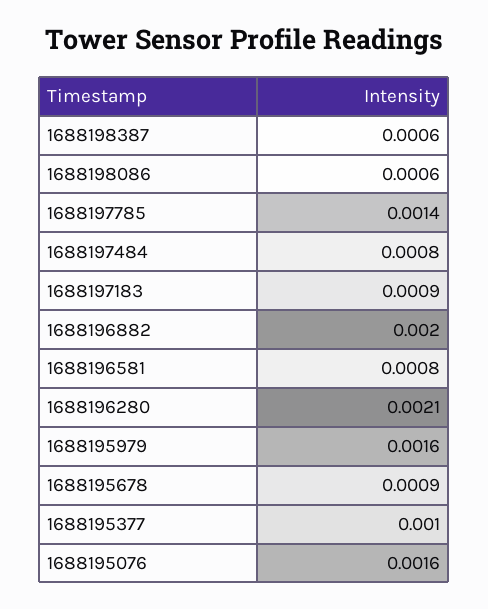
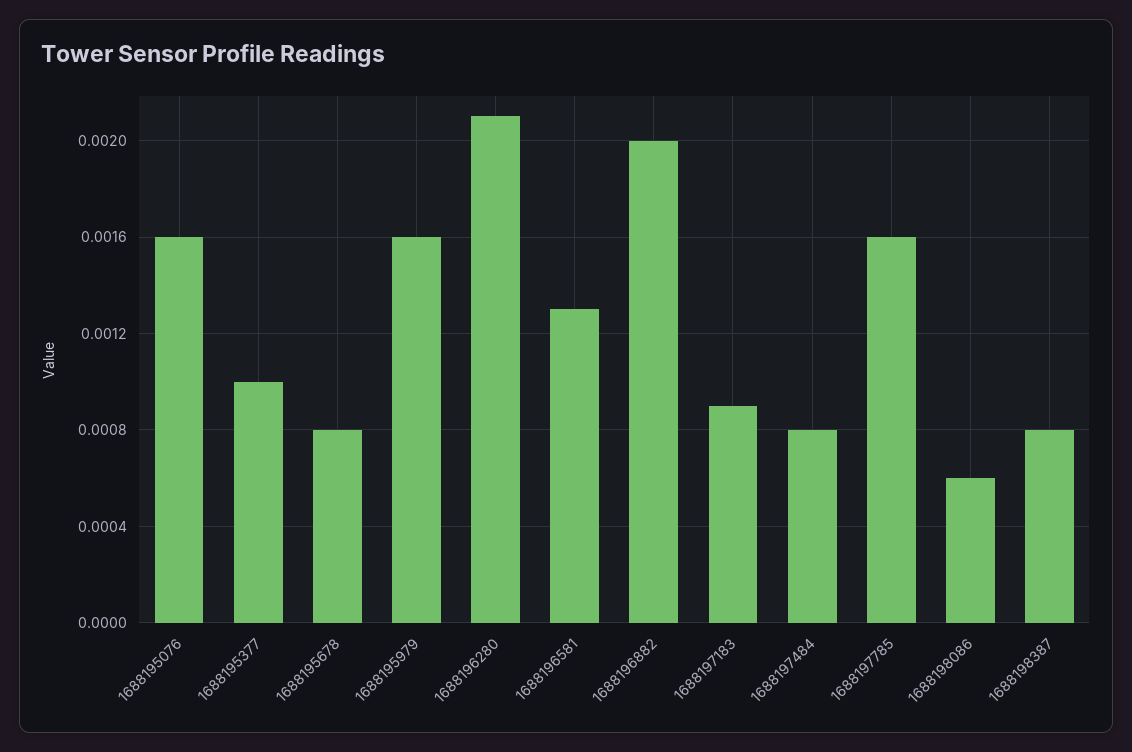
1688198387: 0.0006 -> 0.0008
1688197785: 0.0014 -> 0.0016
1688196581: 0.0008 -> 0.0013
1688195678: 0.0009 -> 0.0008

